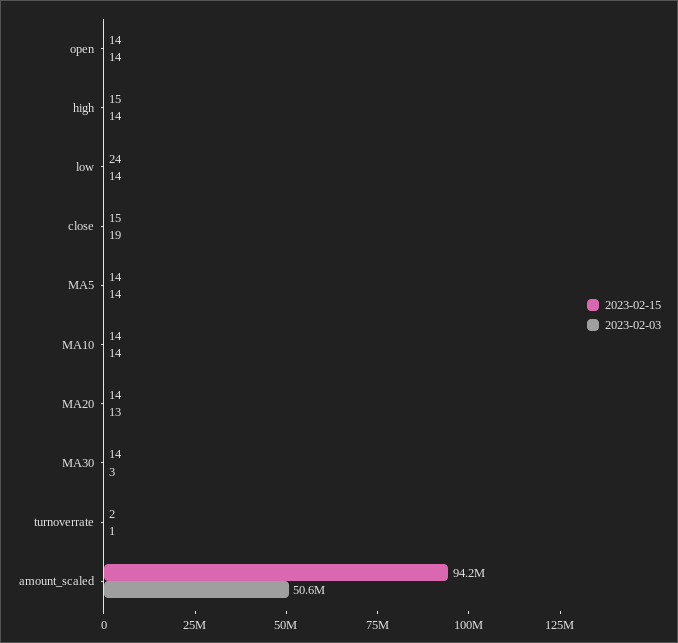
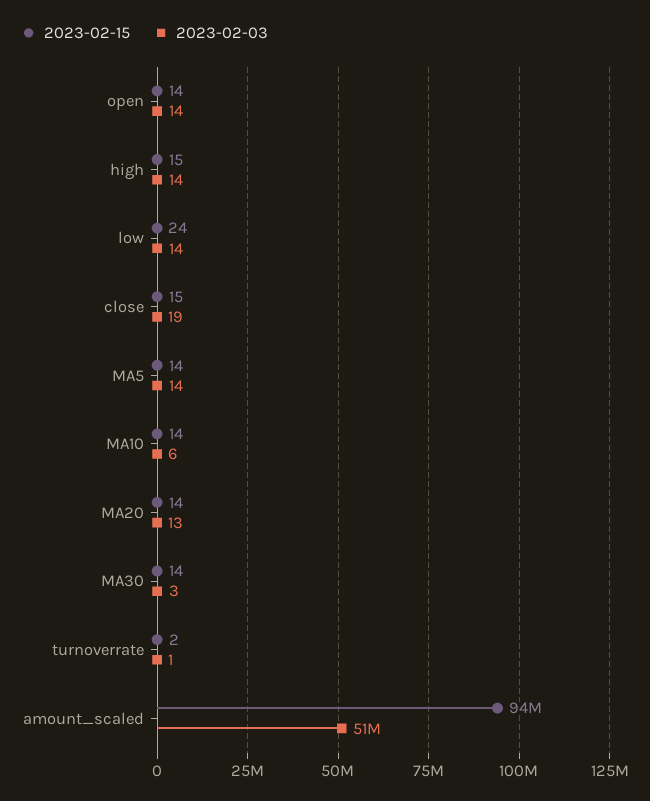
2023-02-03, MA10: 14 -> 6

